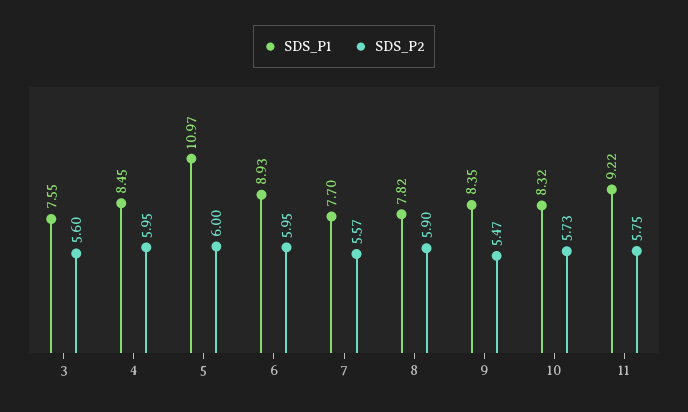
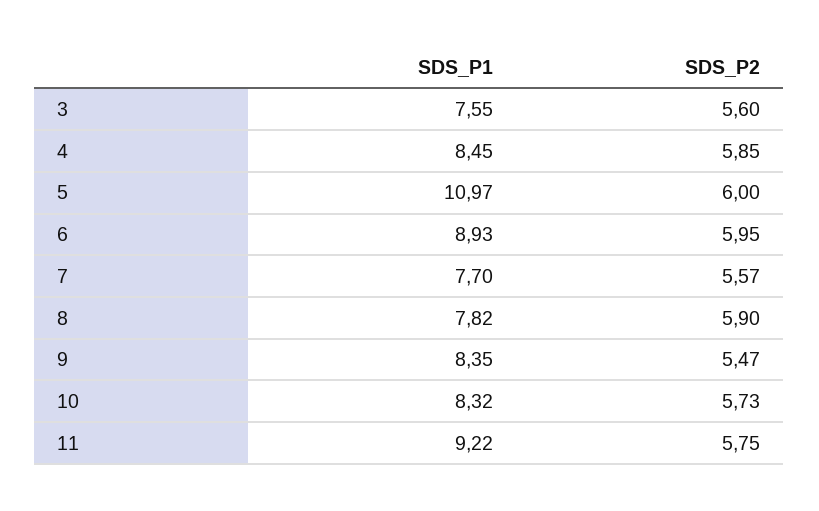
SDS_P2, 4: 5.95 -> 5.85

